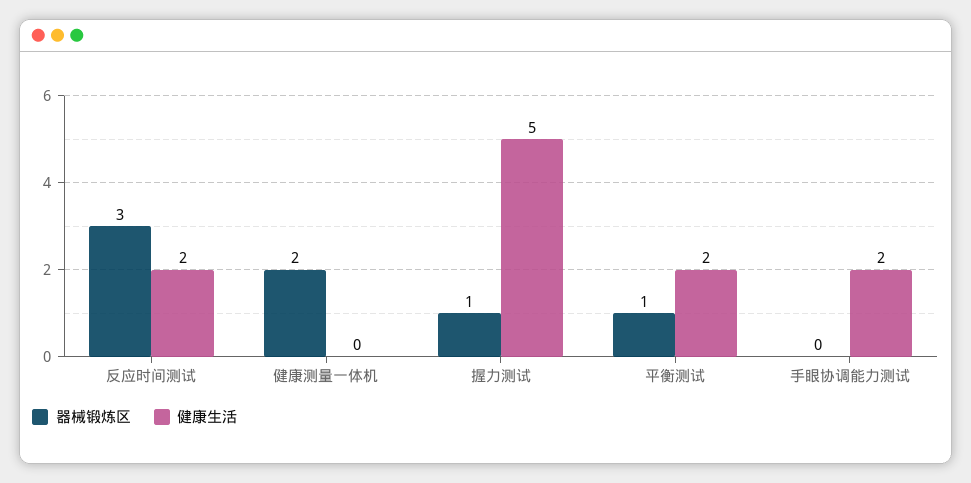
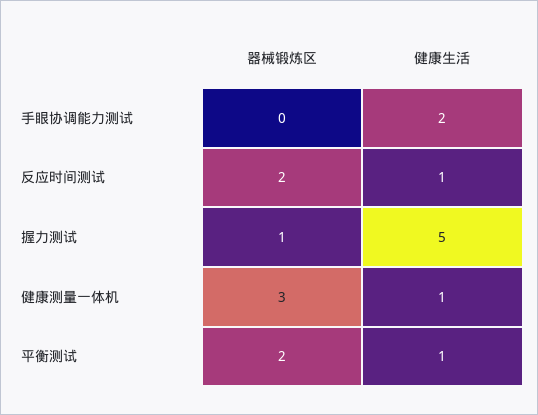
器械锻炼区, 反应时间测试: 3 -> 2
健康生活, 反应时间测试: 2 -> 1
器械锻炼区, 健康测量一体机: 2 -> 3
健康生活, 健康测量一体机: 0 -> 1
器械锻炼区, 平衡测试: 1 -> 2
健康生活, 平衡测试: 2 -> 1

